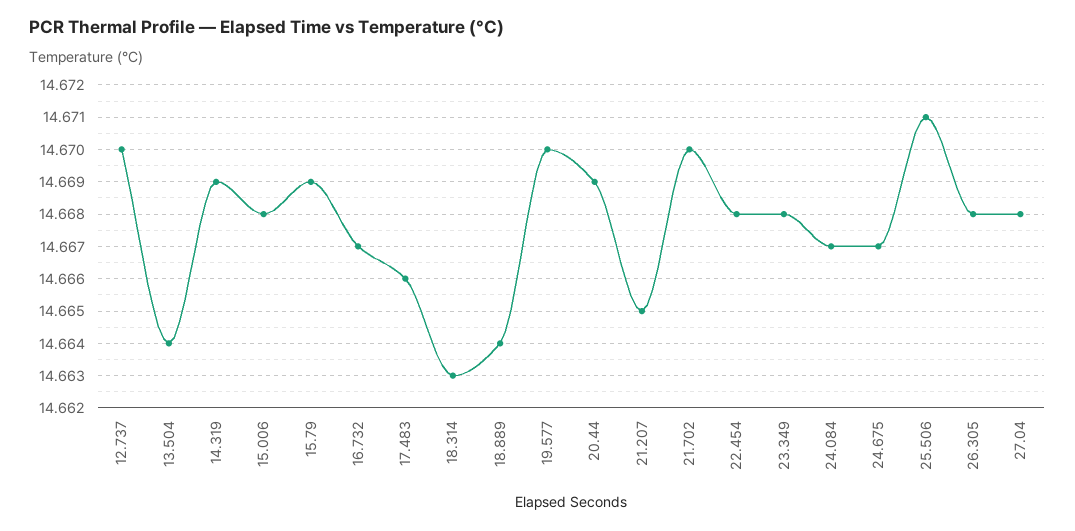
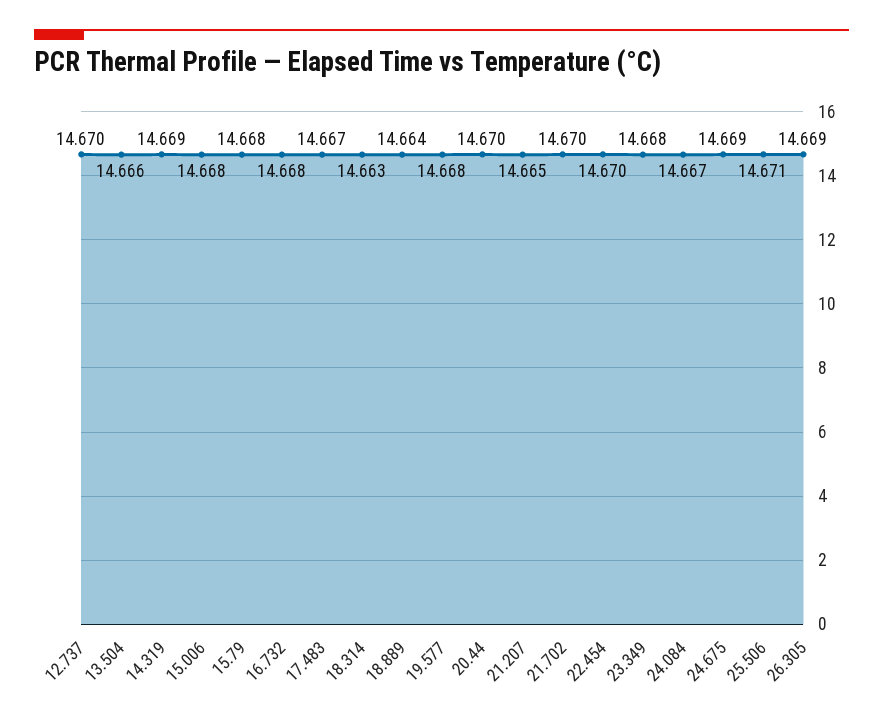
13.504: 14.664 -> 14.666
15.79: 14.669 -> 14.668
16.732: 14.667 -> 14.668
17.483: 14.666 -> 14.667
19.577: 14.67 -> 14.668
20.44: 14.669 -> 14.67
22.454: 14.668 -> 14.67
24.675: 14.667 -> 14.669
26.305: 14.668 -> 14.669
27.04: 14.668 -> none

